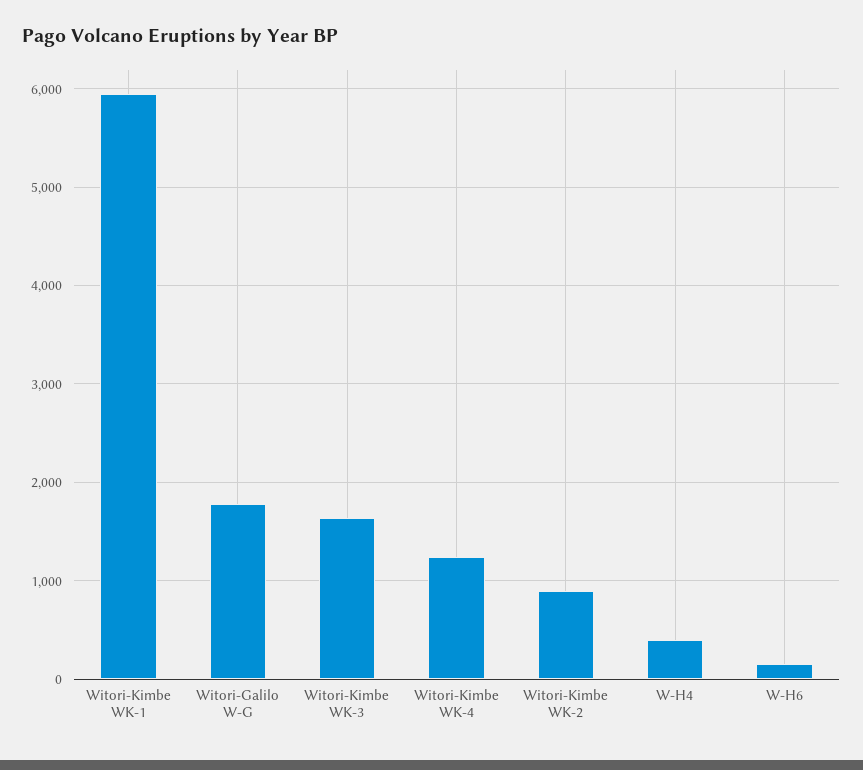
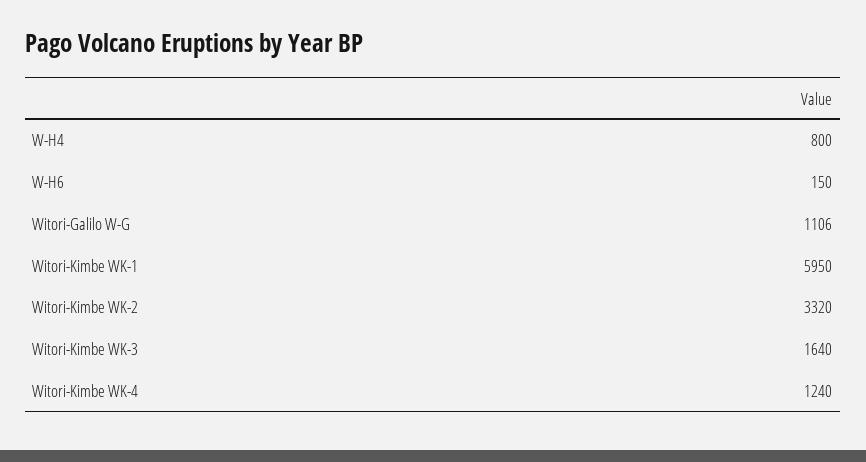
Witori-Galilo W-G: 1800 -> 1106
Witori-Kimbe WK-2: 900 -> 3320
W-H4: 400 -> 800

